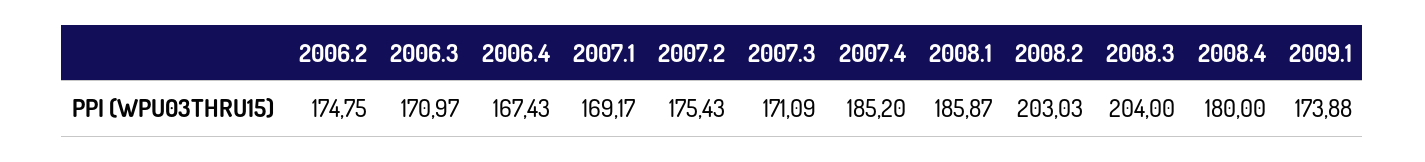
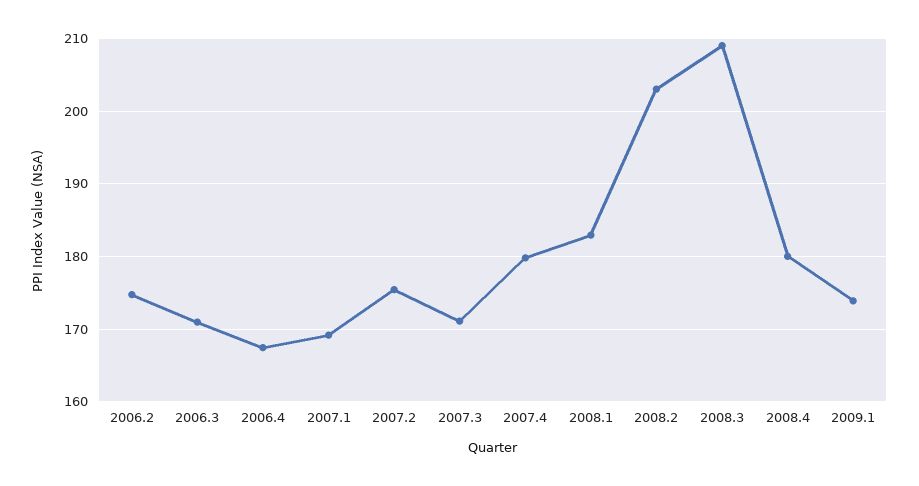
2007.4: 185.2 -> 180
2008.1: 185.87 -> 183
2008.3: 204 -> 209

